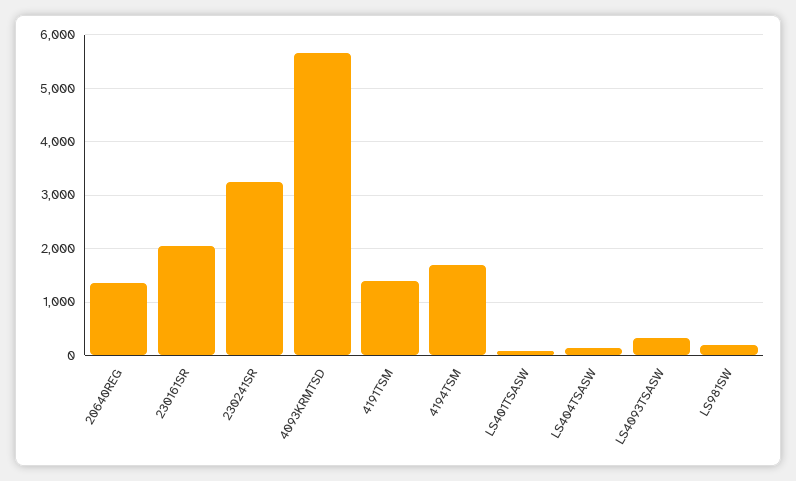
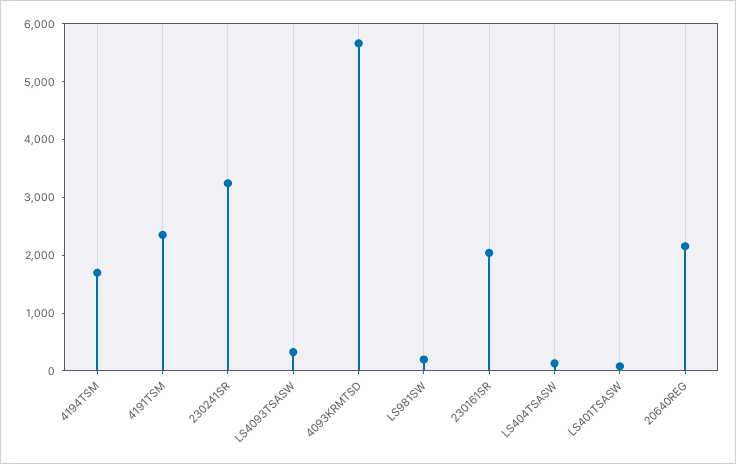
20640REG: 1400 -> 2200
4191TSM: 1400 -> 2400

